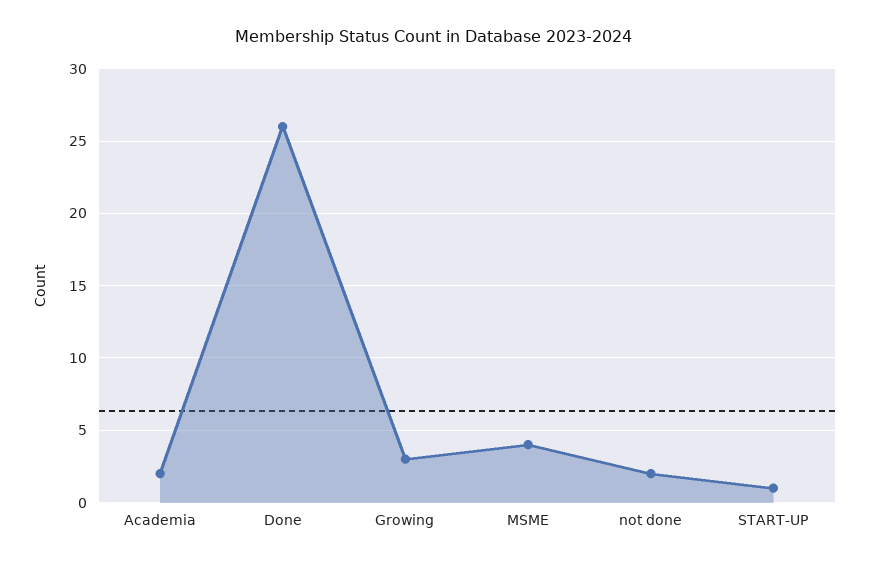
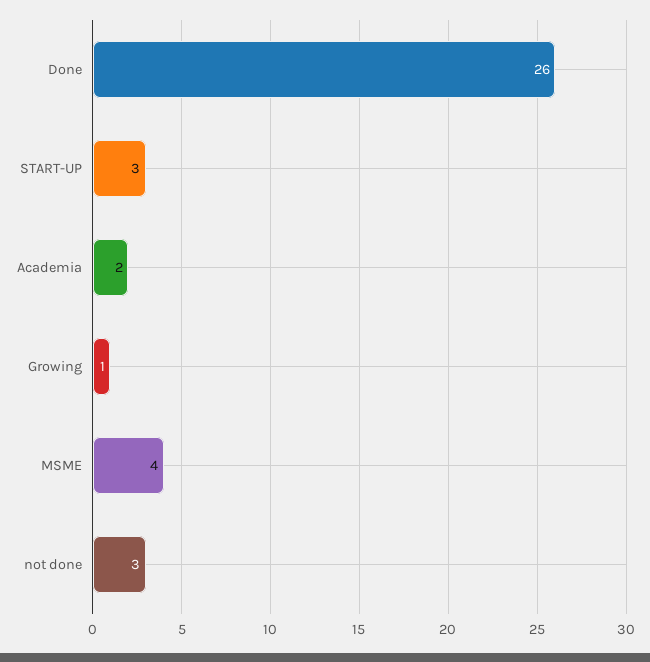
Growing: 3 -> 1
not done: 2 -> 3
START-UP: 1 -> 3

